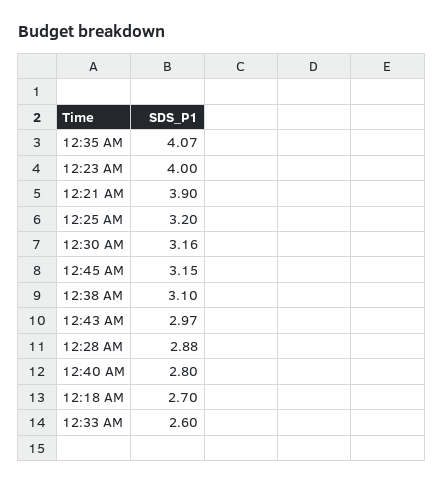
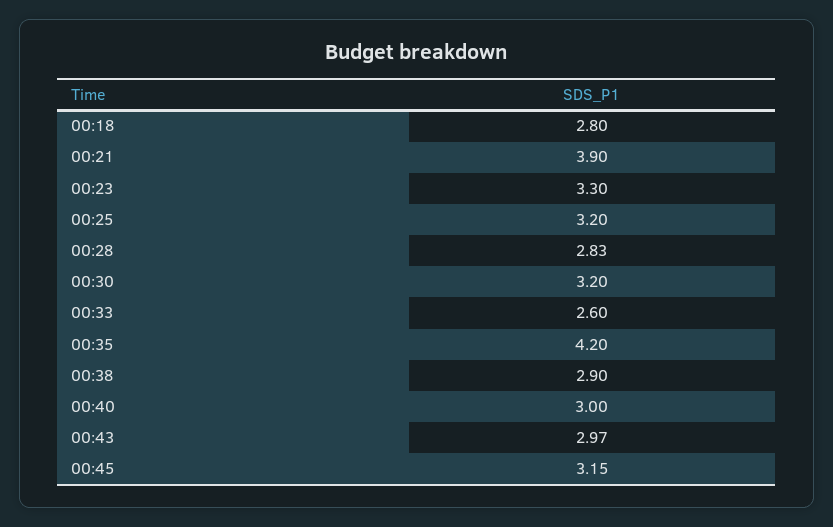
12:35 AM: 4.07 -> 4.2
12:23 AM: 4 -> 3.3
12:30 AM: 3.16 -> 3.2
12:38 AM: 3.1 -> 2.9
12:28 AM: 2.88 -> 2.83
12:40 AM: 2.8 -> 3
12:18 AM: 2.7 -> 2.8

